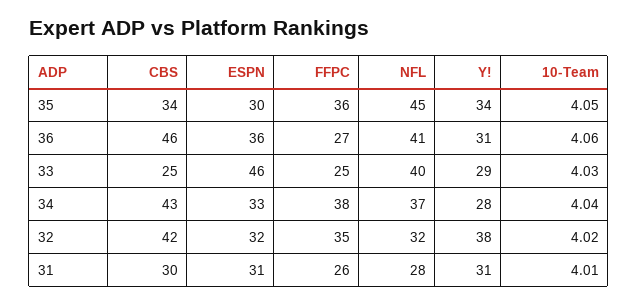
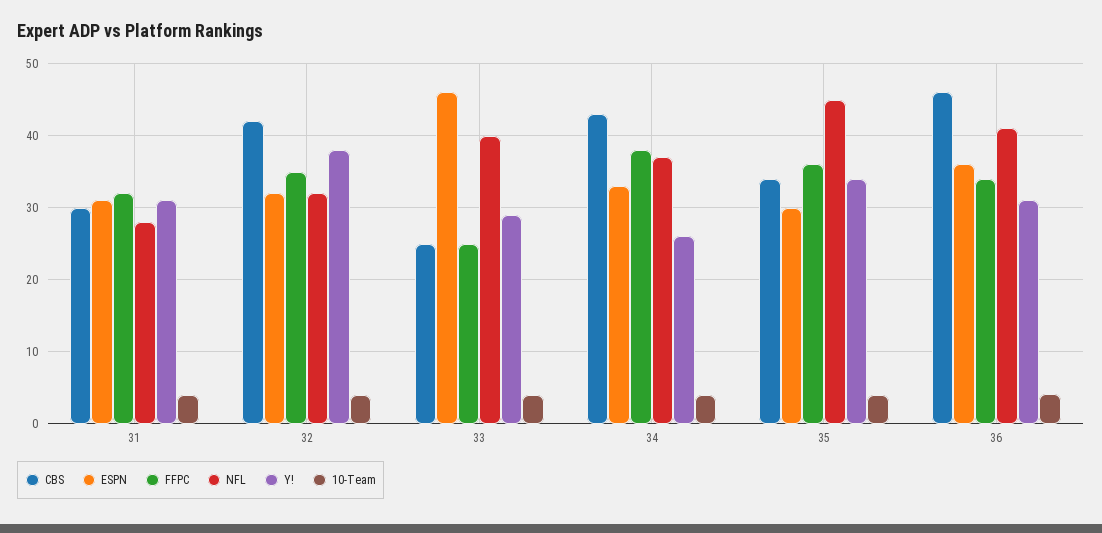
FFPC, 36: 27 -> 34
Y!, 34: 28 -> 26
FFPC, 31: 26 -> 32

